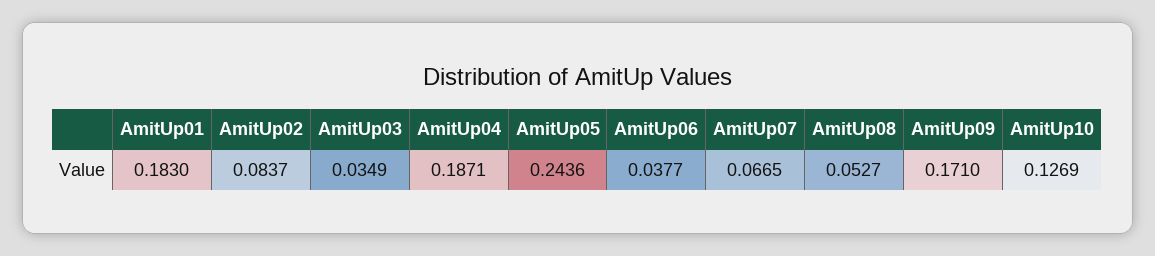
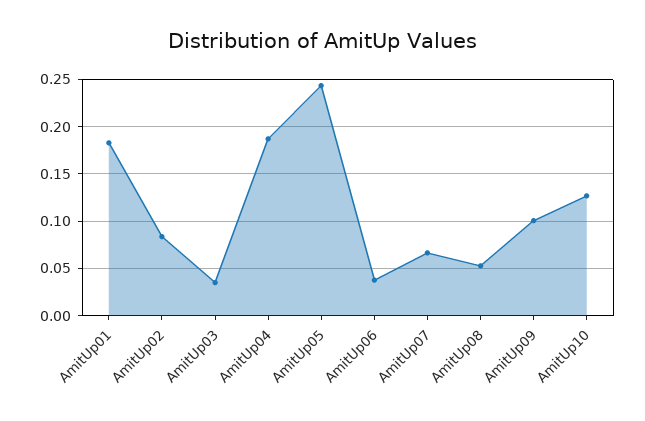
AmitUp09: 0.171 -> 0.1

